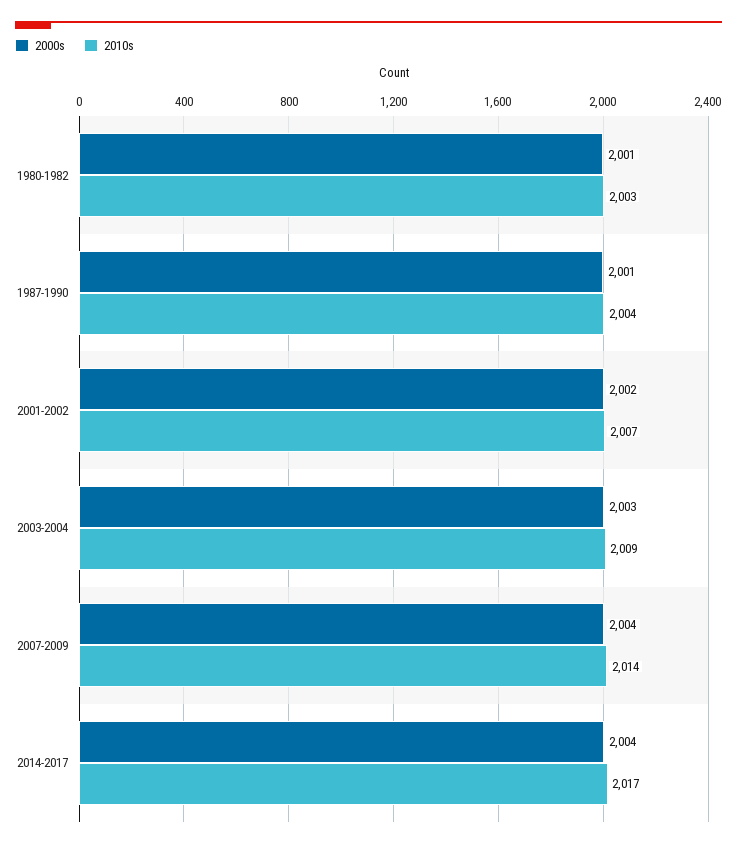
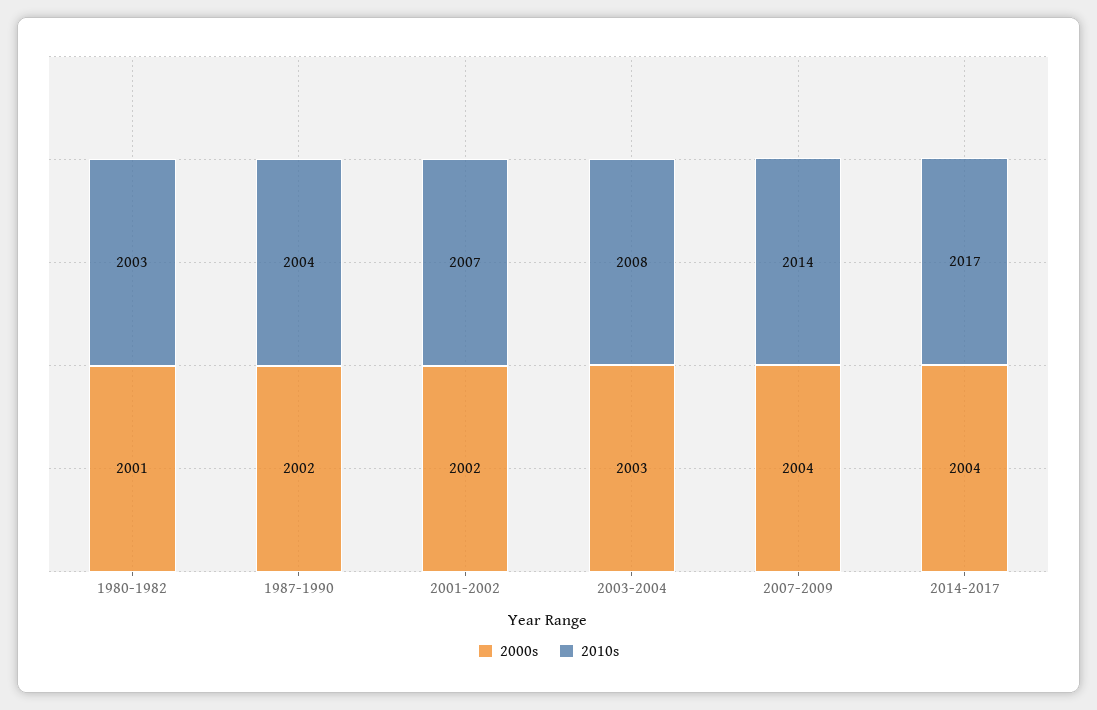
2000s, 1987-1990: 2001 -> 2002
2010s, 2003-2004: 2009 -> 2008

